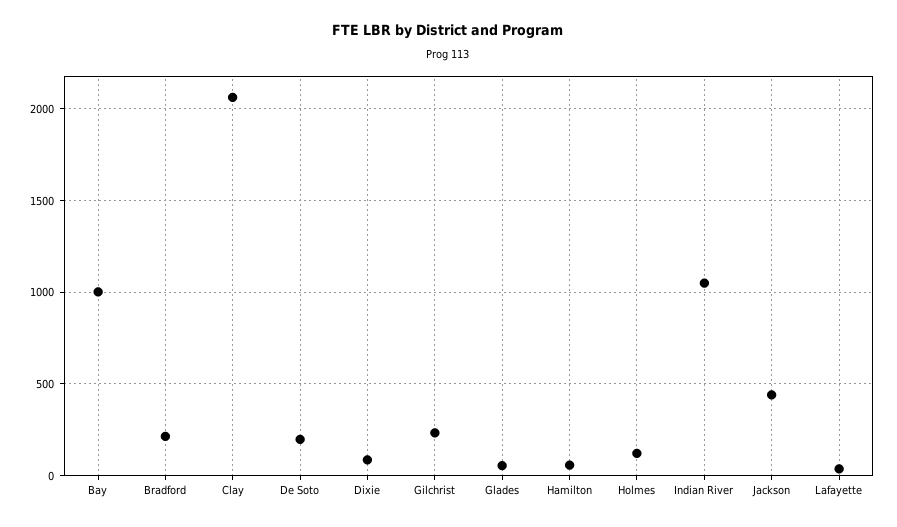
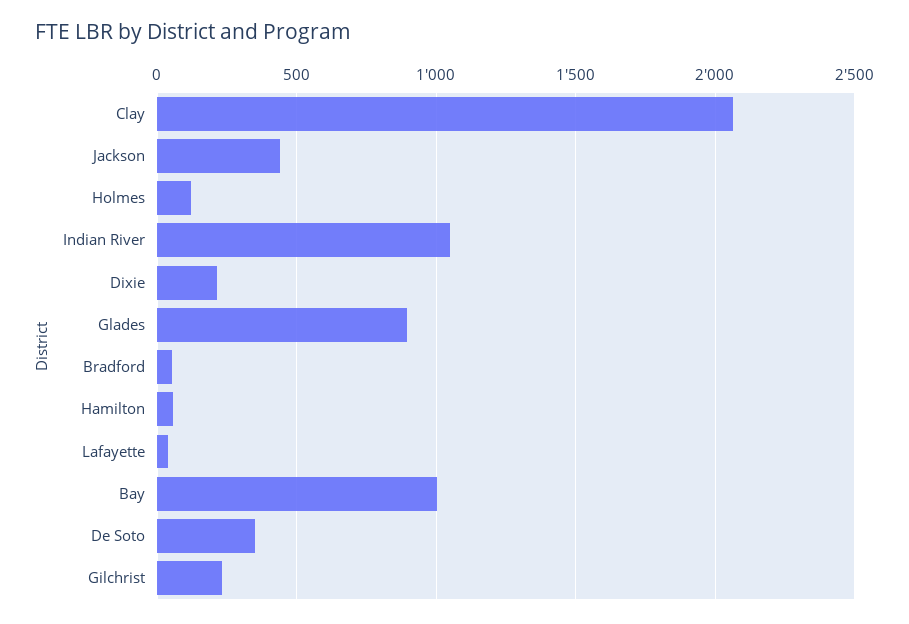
Bradford: 200 -> 50
De Soto: 200 -> 350
Dixie: 100 -> 200
Glades: 50 -> 900

